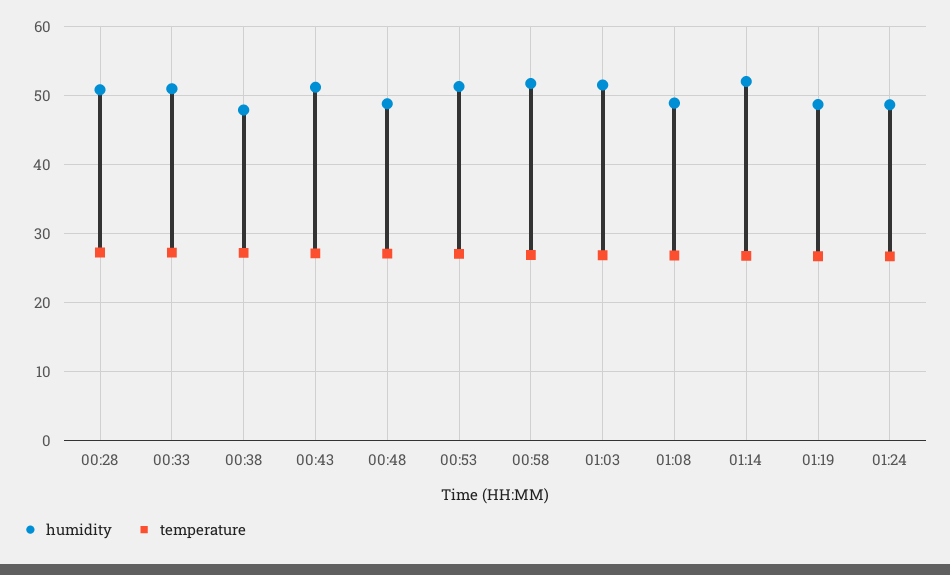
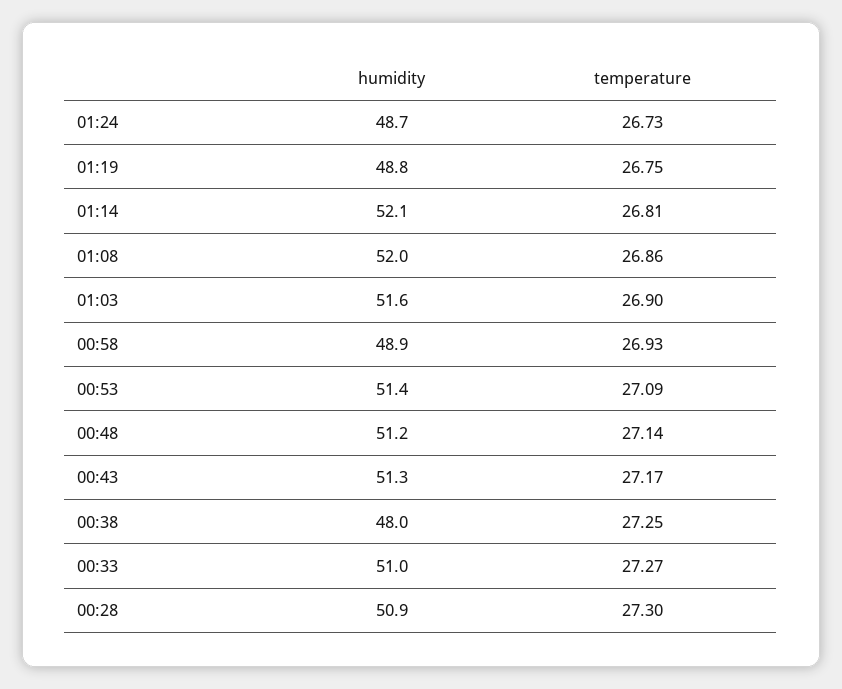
humidity, 00:48: 49 -> 51.2
humidity, 00:58: 52 -> 48.9
humidity, 01:08: 49 -> 52

